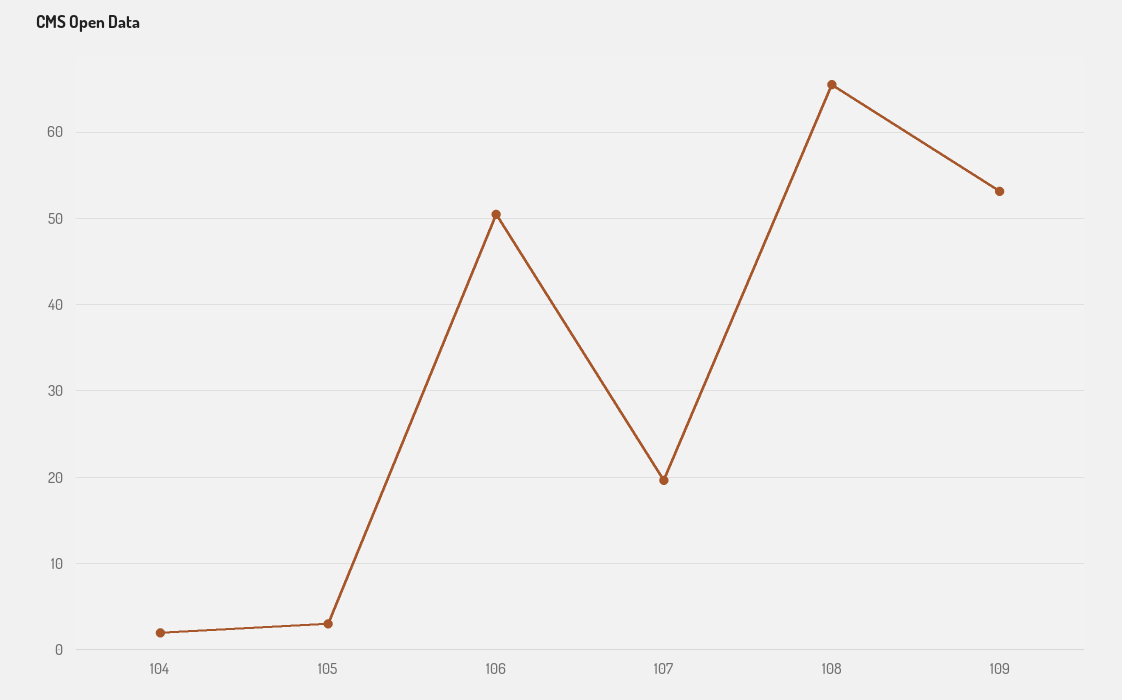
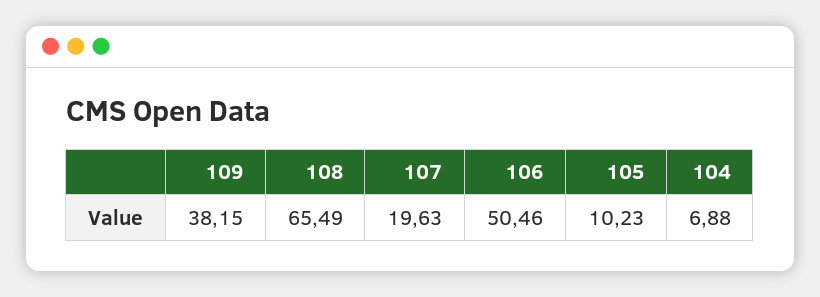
104: 2 -> 6.88
105: 3 -> 10.23
109: 53 -> 38.15

